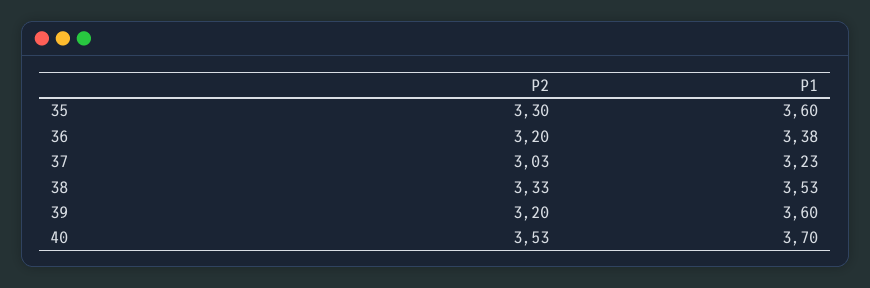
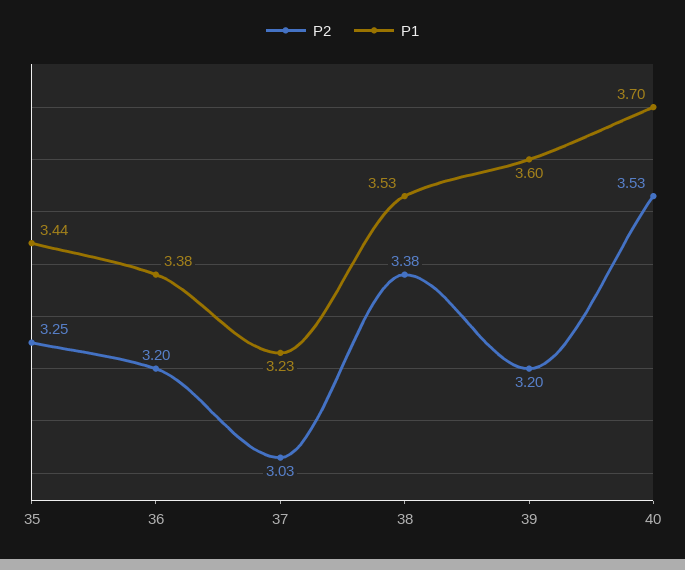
P2, 35: 3.3 -> 3.25
P1, 35: 3.6 -> 3.44
P2, 38: 3.33 -> 3.38

